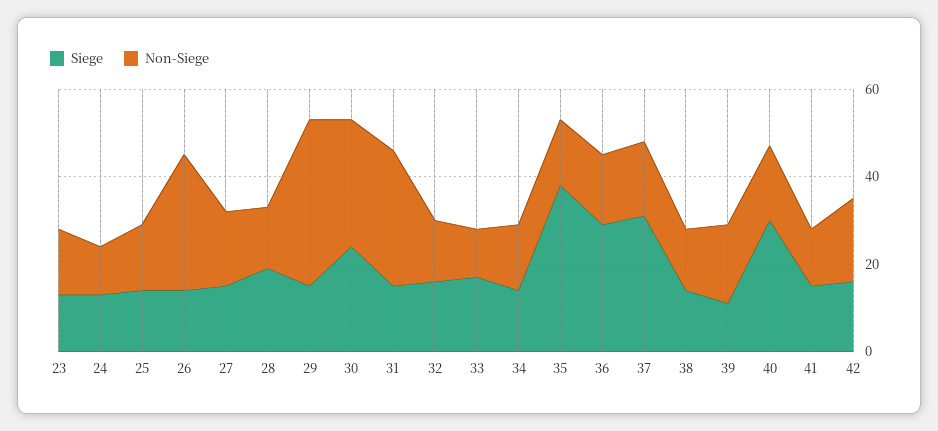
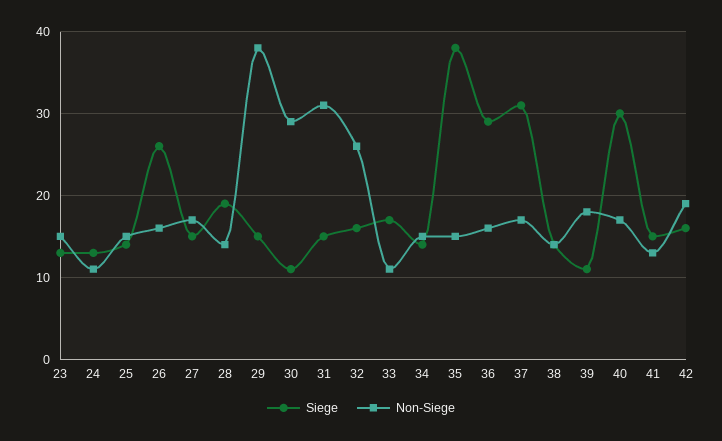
Siege, 26: 15 -> 26
Non-Siege, 26: 30 -> 16
Siege, 30: 25 -> 11
Non-Siege, 32: 15 -> 26

